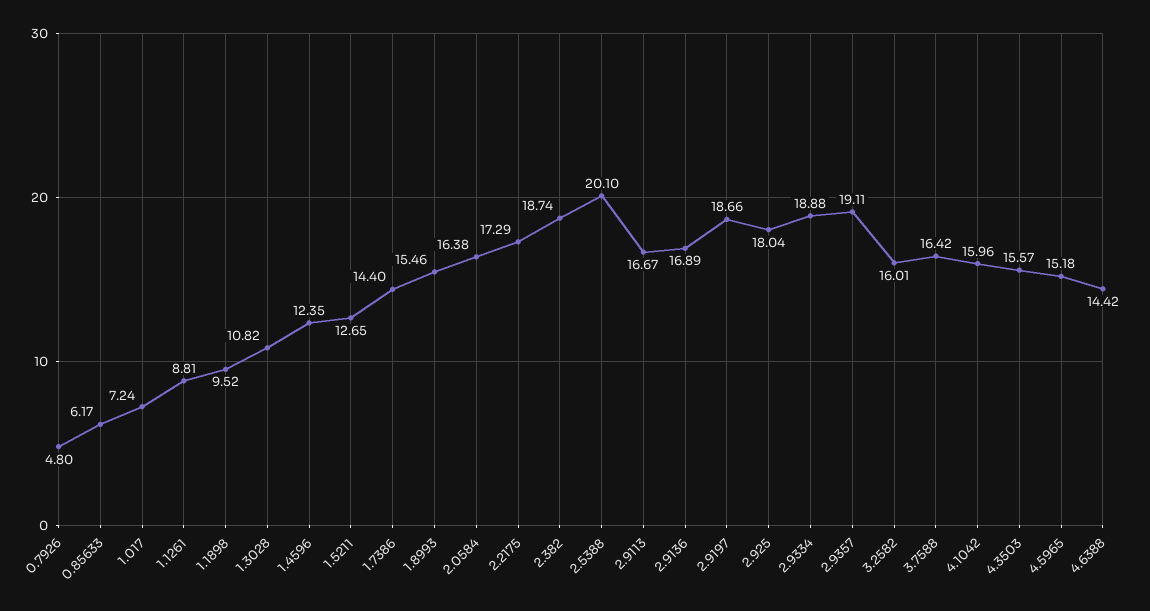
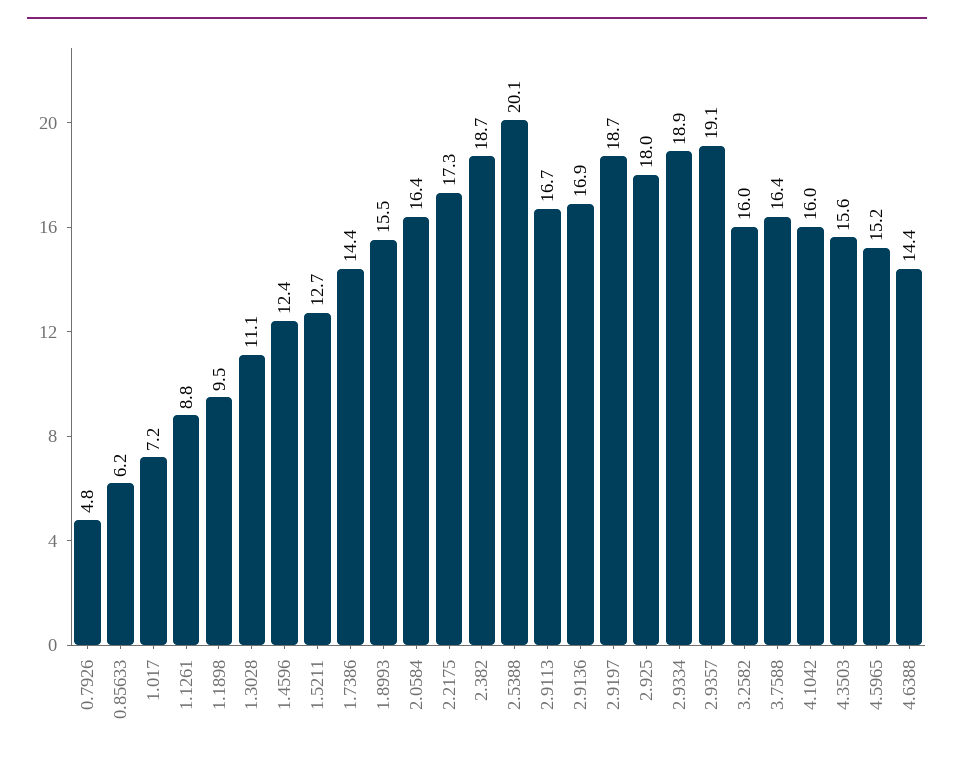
1.3028: 10.82 -> 11.1

